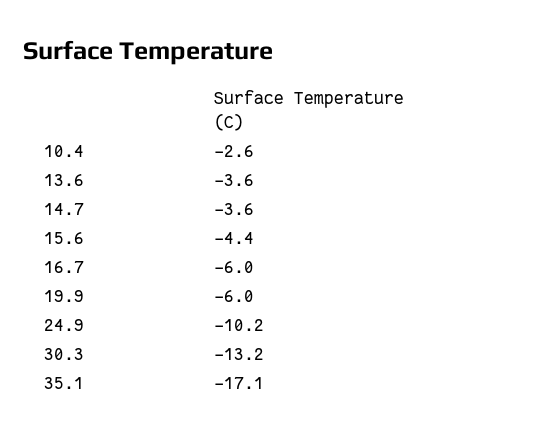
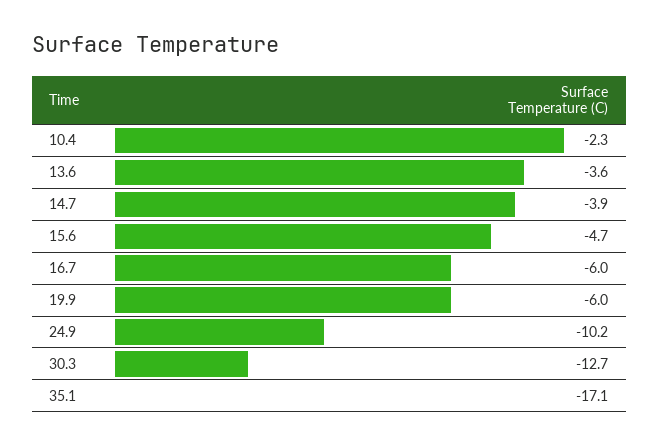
10.4: -2.6 -> -2.3
14.7: -3.6 -> -3.9
15.6: -4.4 -> -4.7
30.3: -13.2 -> -12.7

